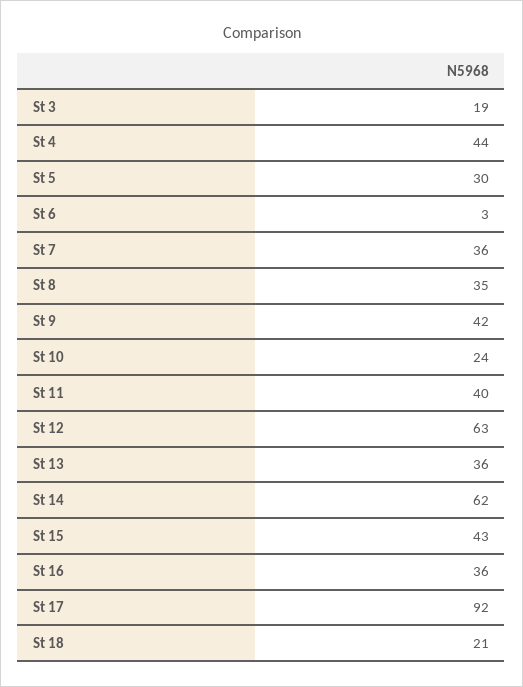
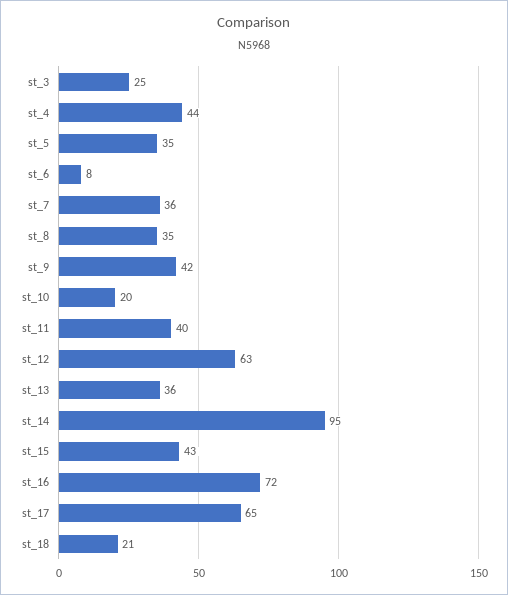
St 3: 19 -> 25
St 5: 30 -> 35
St 6: 3 -> 8
St 10: 24 -> 20
St 14: 62 -> 95
St 16: 36 -> 72
St 17: 92 -> 65

